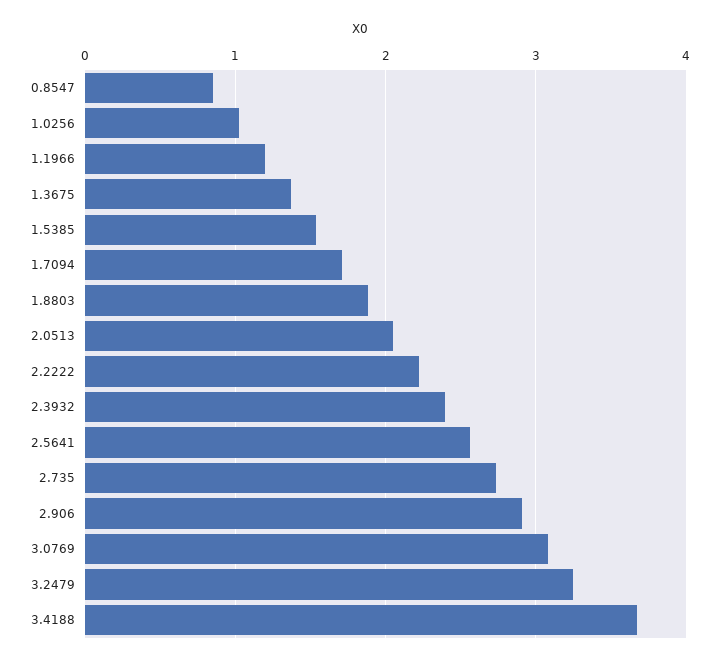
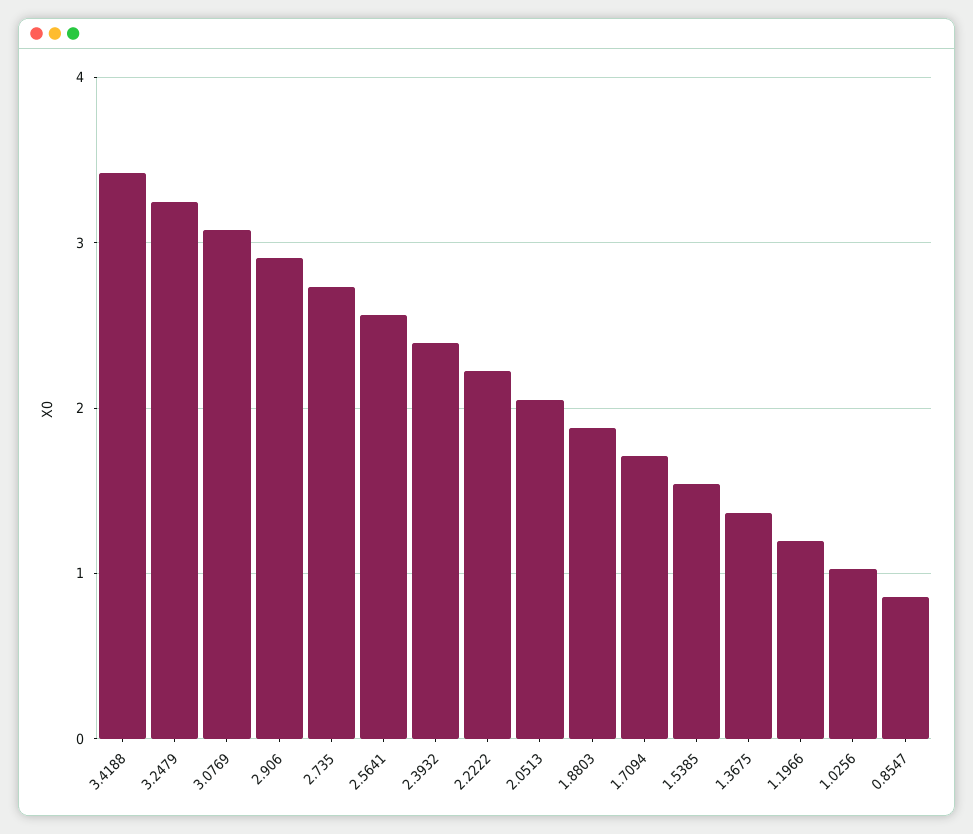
3.4188: 3.7 -> 3.4

